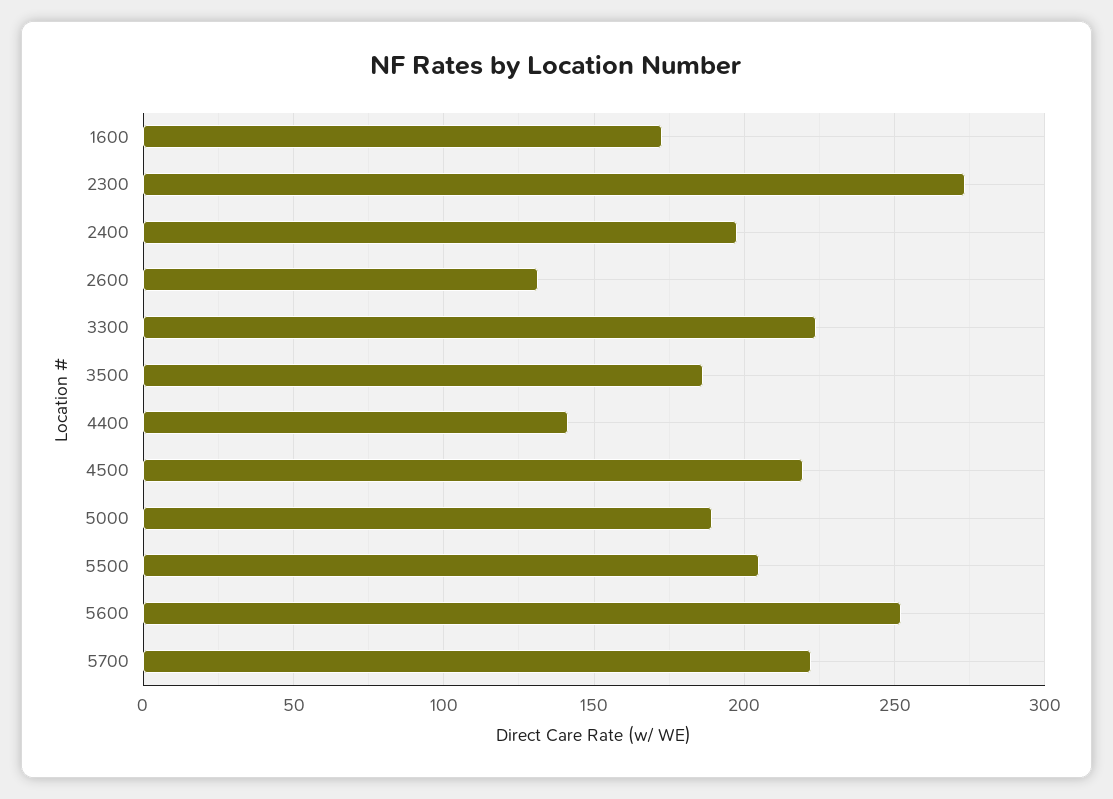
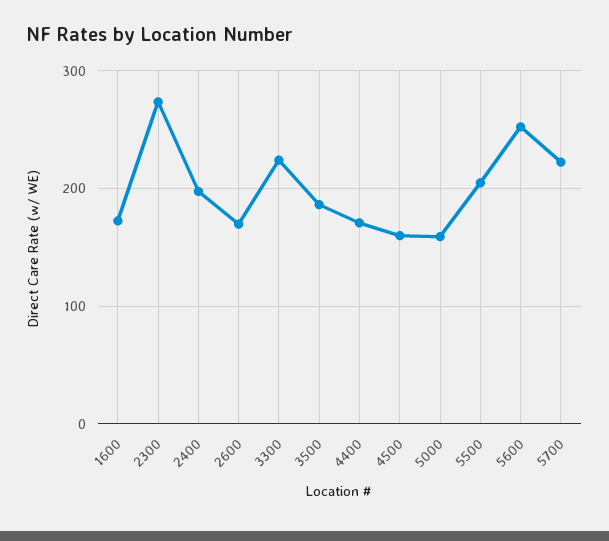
2600: 130 -> 170
4400: 140 -> 170
4500: 220 -> 160
5000: 190 -> 160

